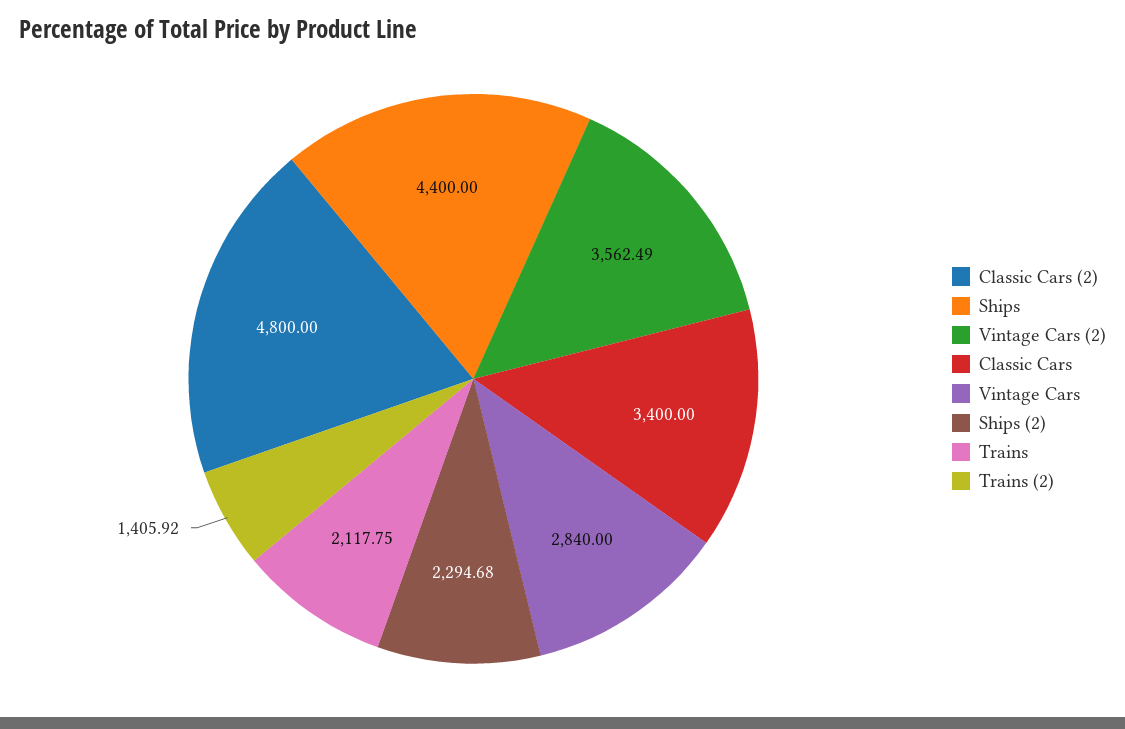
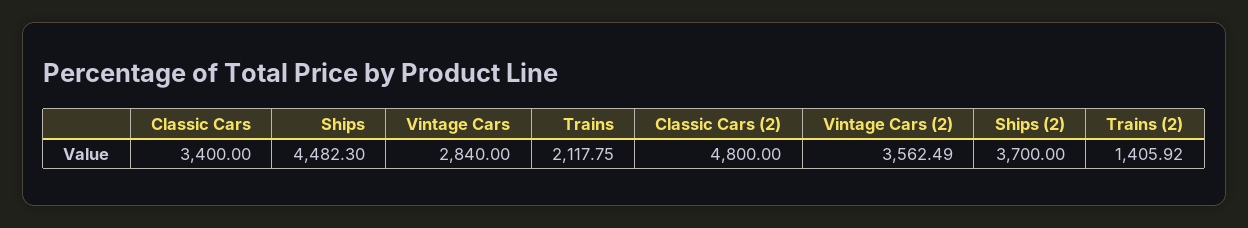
Ships: 4400 -> 4482.3
Ships (2): 2294.68 -> 3700

